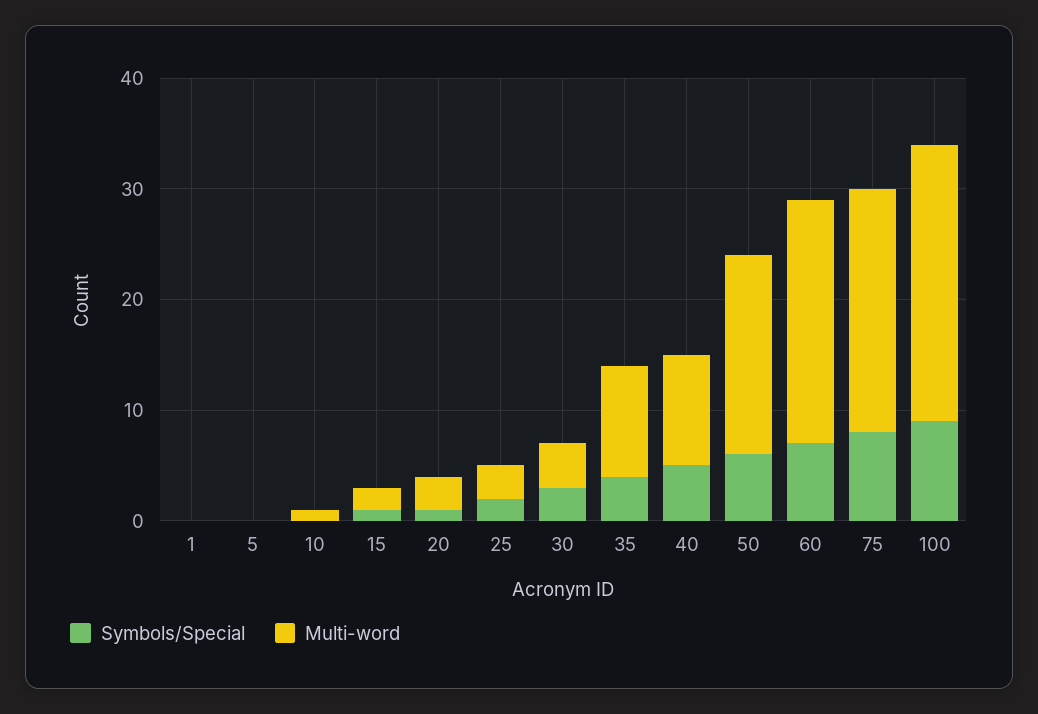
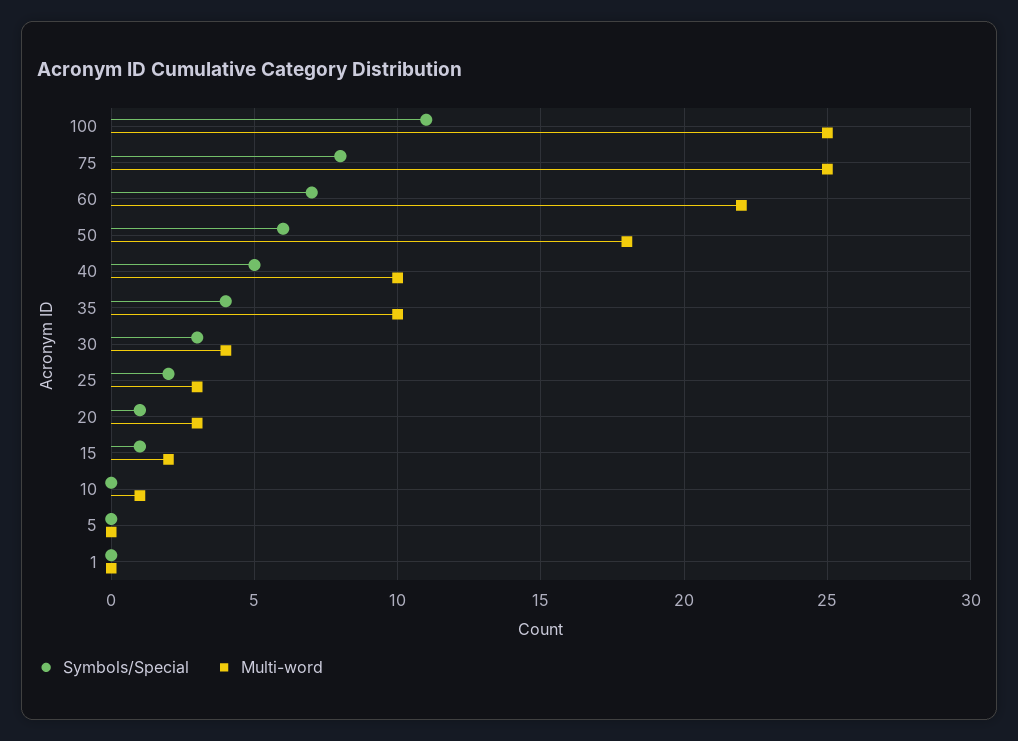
Multi-word, 75: 22 -> 25
Symbols/Special, 100: 9 -> 11

